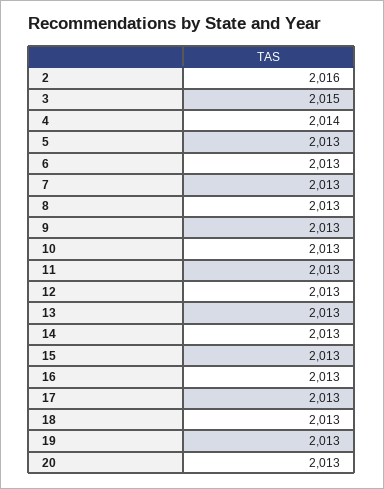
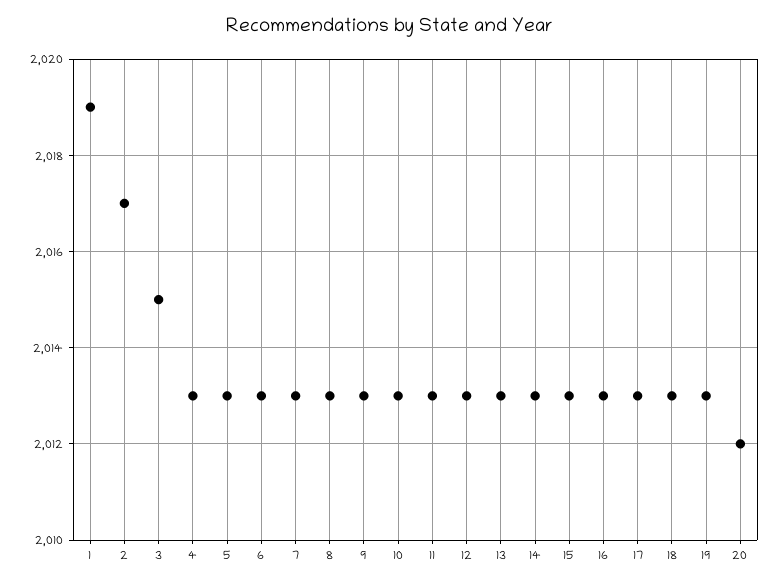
2: 2016 -> 2017
4: 2014 -> 2013
20: 2013 -> 2012
1: none -> 2019

